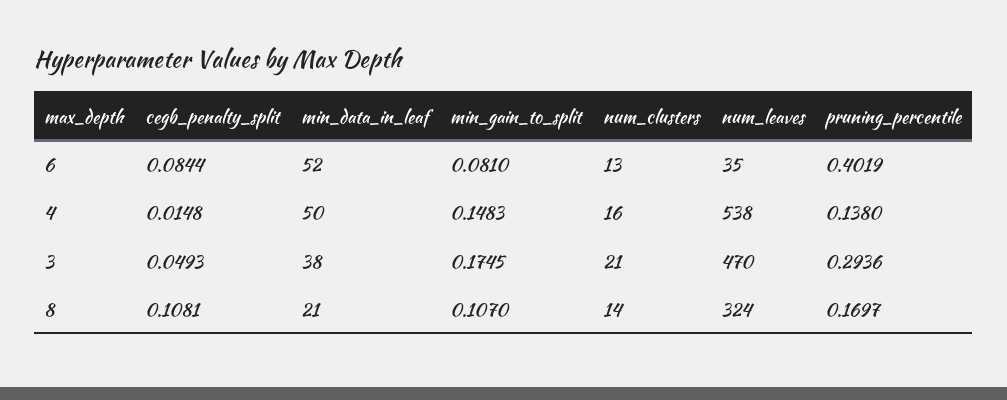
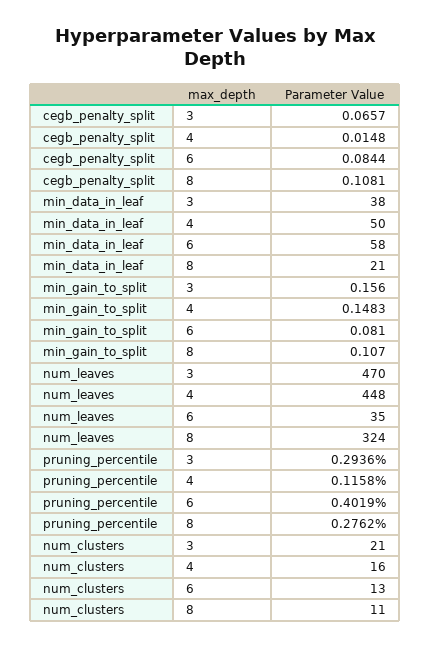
min_data_in_leaf, 6: 52 -> 58
num_leaves, 4: 538 -> 448
pruning_percentile, 4: 0.138 -> 0.1158
cegb_penalty_split, 3: 0.0493 -> 0.0657
min_gain_to_split, 3: 0.1745 -> 0.156
num_clusters, 8: 14 -> 11
pruning_percentile, 8: 0.1697 -> 0.2762

